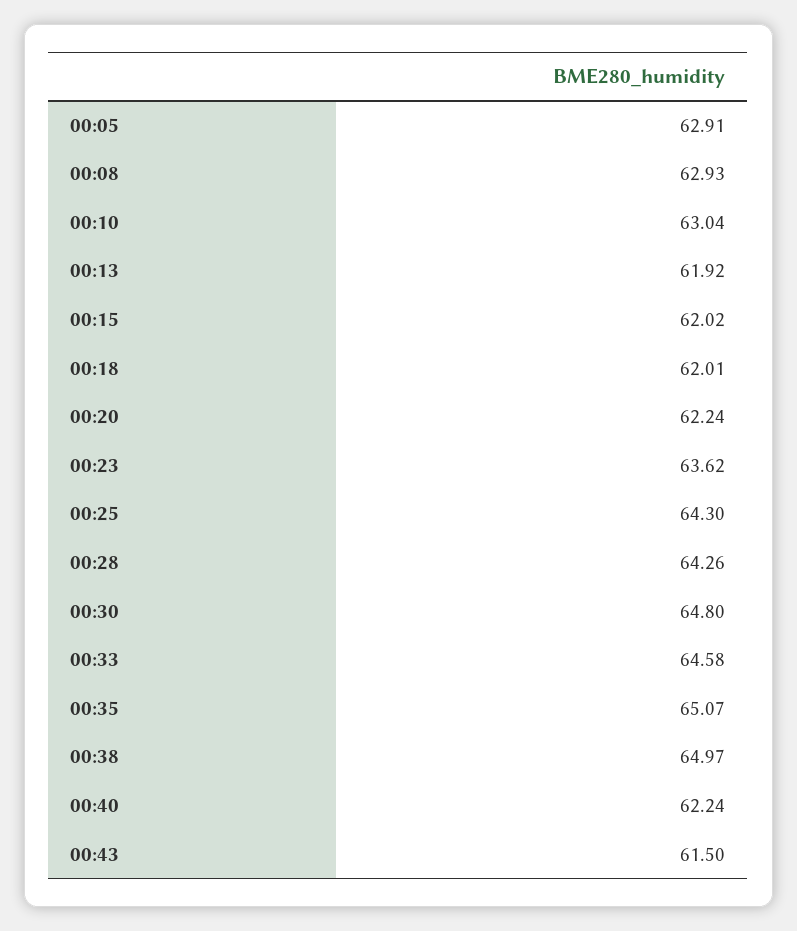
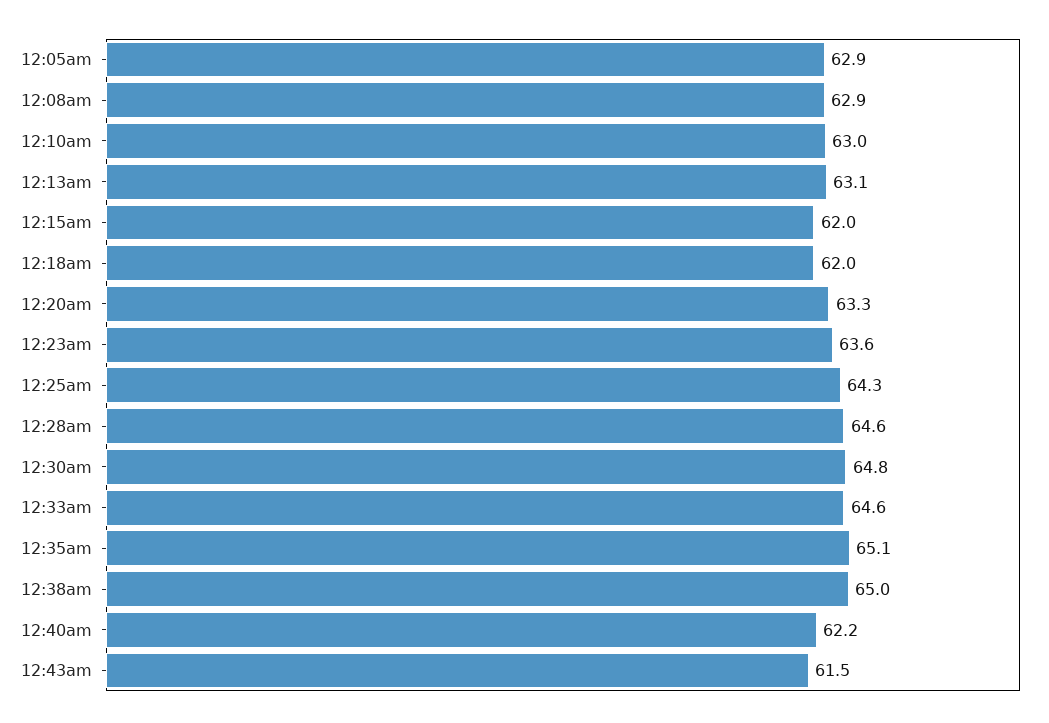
00:13: 61.92 -> 63.1
00:20: 62.24 -> 63.3
00:28: 64.26 -> 64.6

